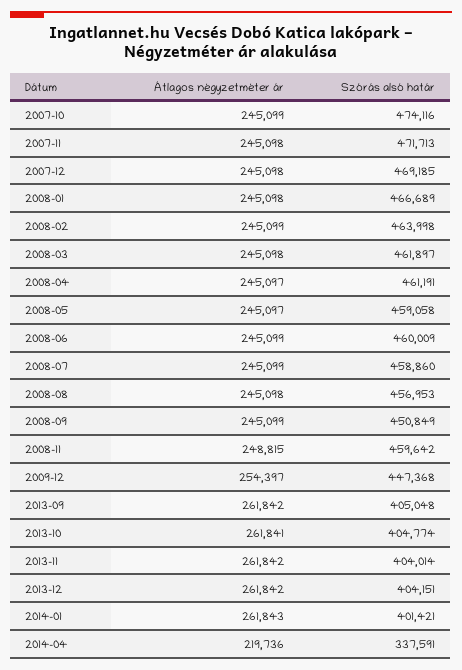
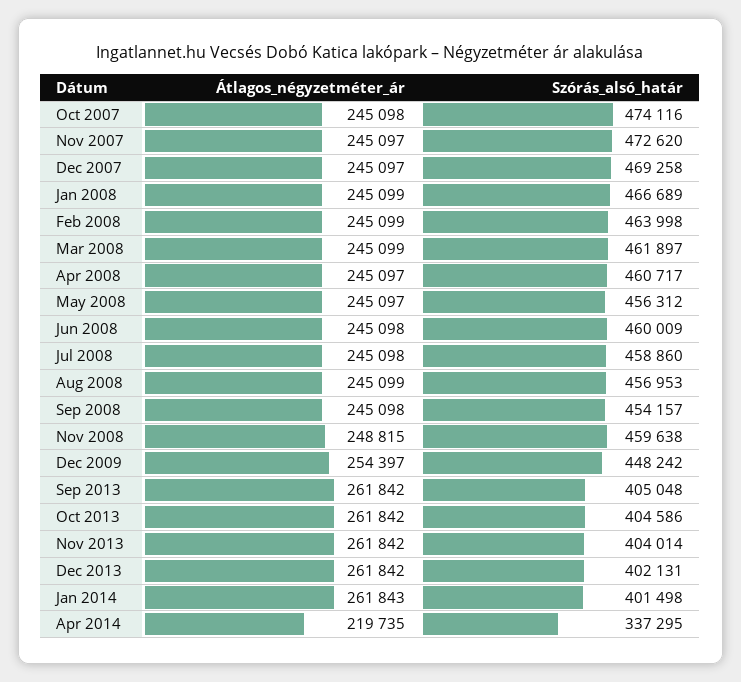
Átlagos négyzetméter ár, 2007-10: 245099 -> 245098
Átlagos négyzetméter ár, 2007-11: 245098 -> 245097
Szórás alsó határ, 2007-11: 471713 -> 472620
Átlagos négyzetméter ár, 2007-12: 245098 -> 245097
Szórás alsó határ, 2007-12: 469185 -> 469258
Átlagos négyzetméter ár, 2008-01: 245098 -> 245099
Átlagos négyzetméter ár, 2008-03: 245098 -> 245099
Szórás alsó határ, 2008-04: 461191 -> 460717
Szórás alsó határ, 2008-05: 459058 -> 456312
Átlagos négyzetméter ár, 2008-06: 245099 -> 245098
Átlagos négyzetméter ár, 2008-07: 245099 -> 245098
Átlagos négyzetméter ár, 2008-08: 245098 -> 245099
Átlagos négyzetméter ár, 2008-09: 245099 -> 245098
Szórás alsó határ, 2008-09: 450849 -> 454157
Szórás alsó határ, 2008-11: 459642 -> 459638
Szórás alsó határ, 2009-12: 447368 -> 448242
Átlagos négyzetméter ár, 2013-10: 261841 -> 261842
Szórás alsó határ, 2013-10: 404774 -> 404586
Szórás alsó határ, 2013-12: 404151 -> 402131
Szórás alsó határ, 2014-01: 401421 -> 401498
Átlagos négyzetméter ár, 2014-04: 219736 -> 219735
Szórás alsó határ, 2014-04: 337591 -> 337295

